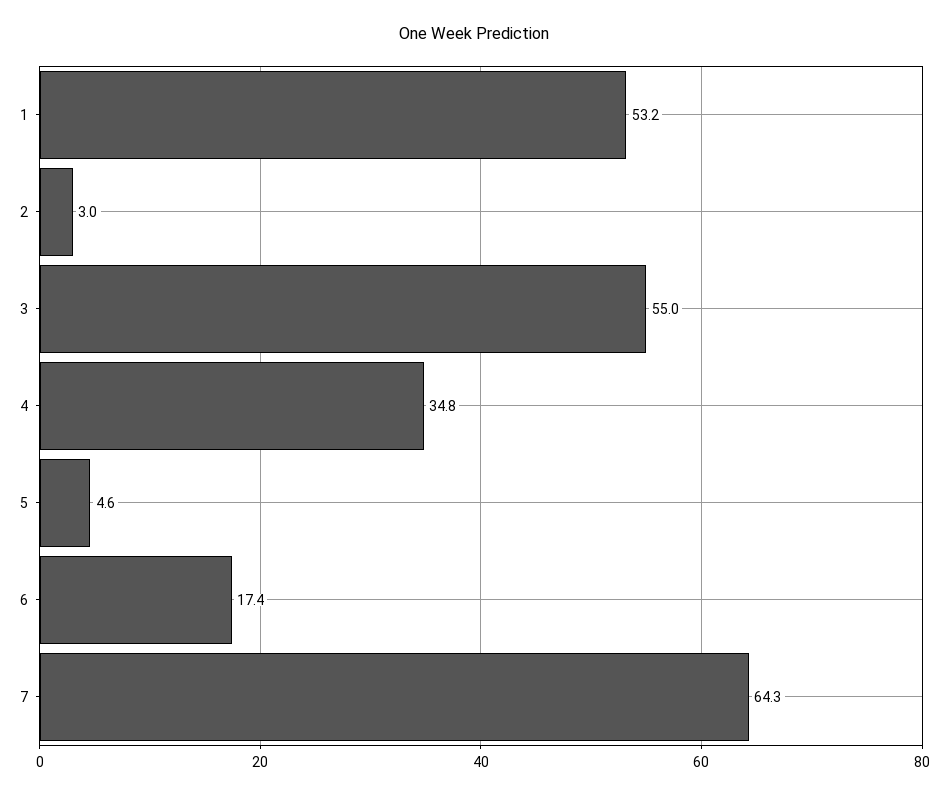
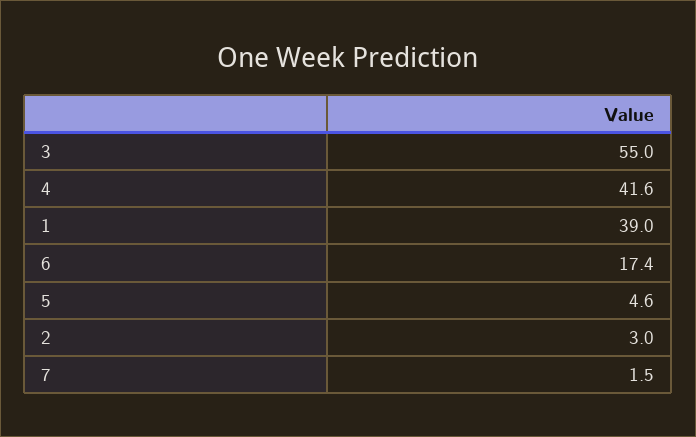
1: 53.2 -> 39
4: 34.8 -> 41.6
7: 64.3 -> 1.5

